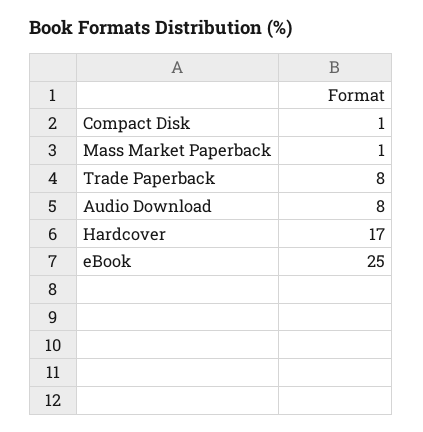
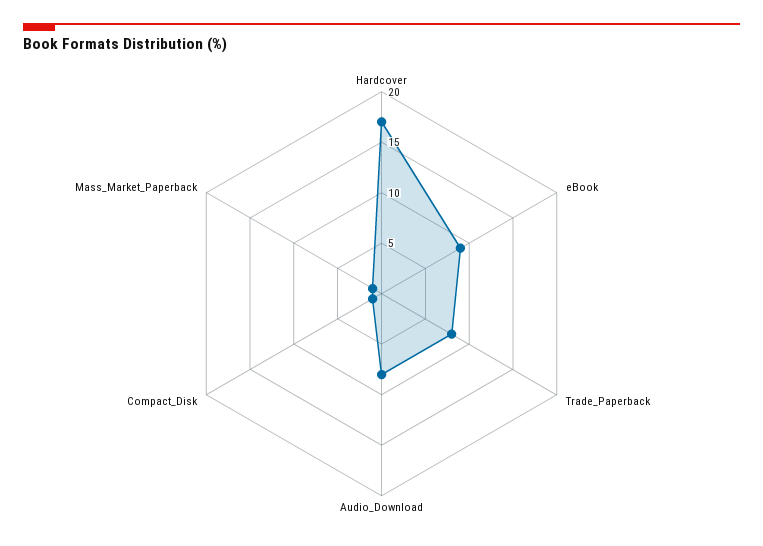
eBook: 25 -> 9

